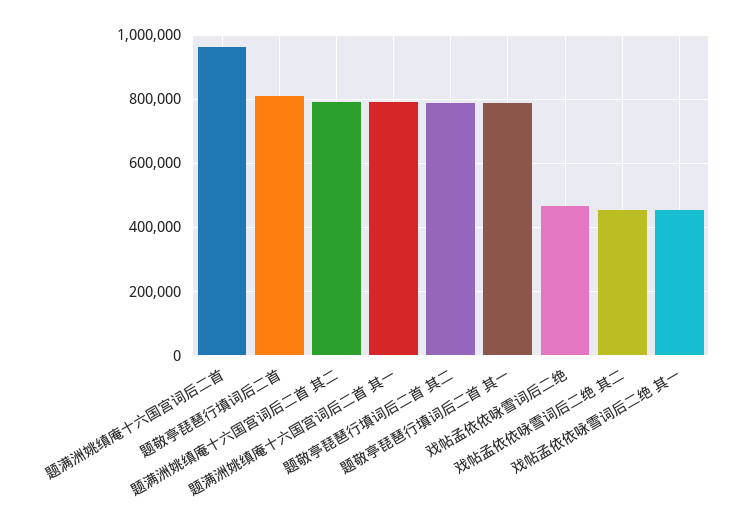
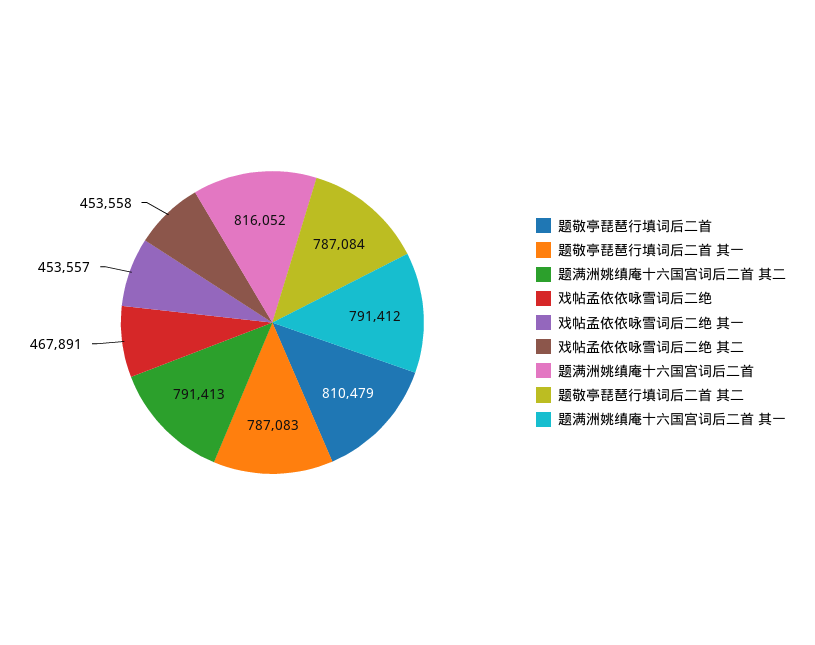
题满洲姚缜庵十六国宫词后二首: 960000 -> 816052

